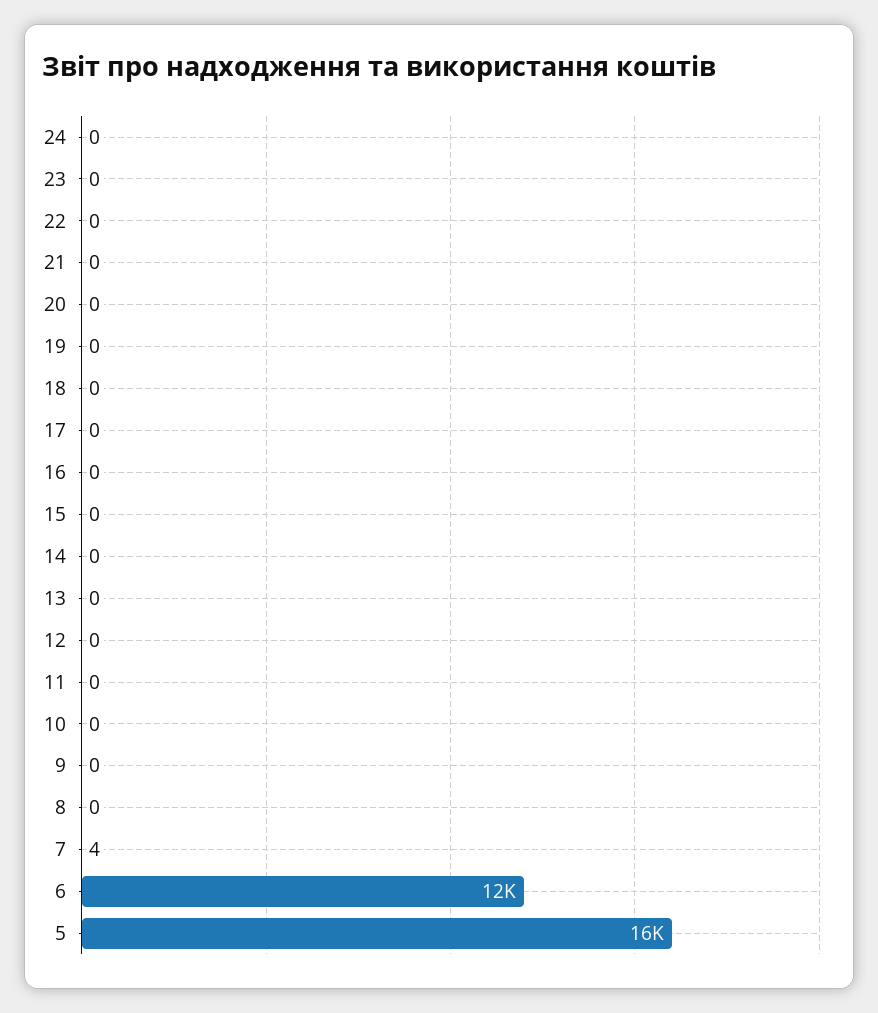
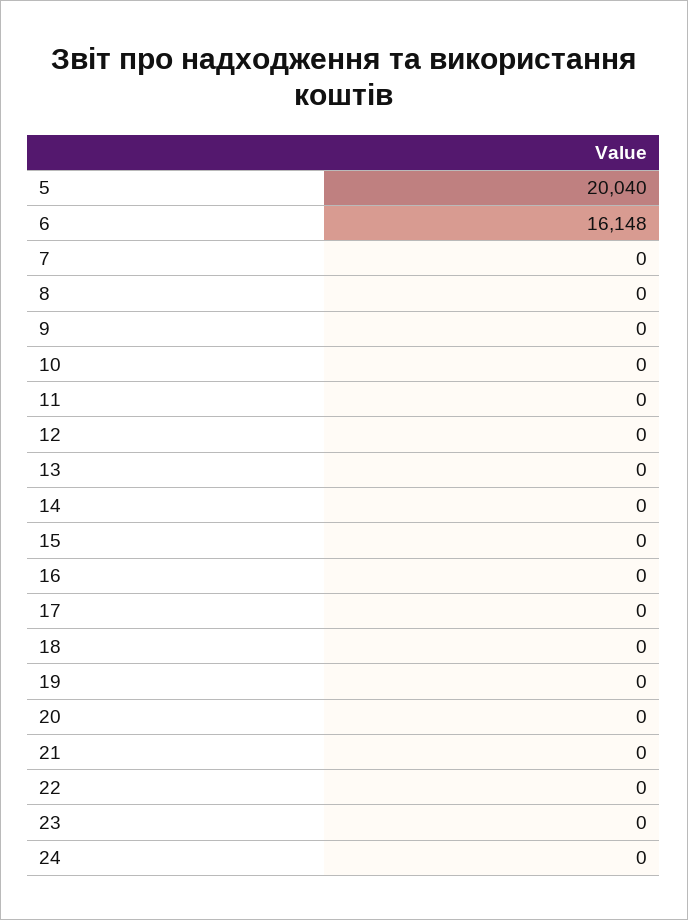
7: 4 -> 0
6: 12000 -> 16148
5: 16000 -> 20040

